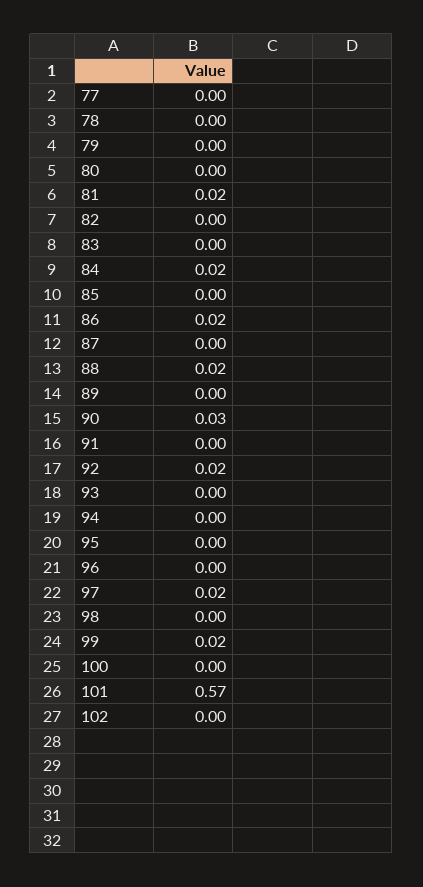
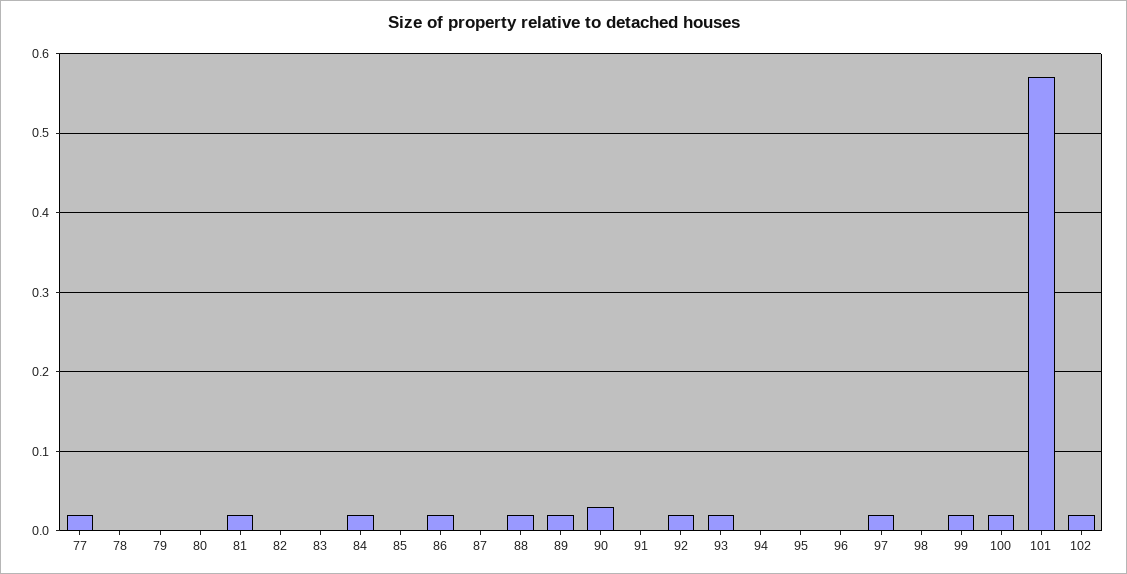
77: 0 -> 0.02
89: 0 -> 0.02
93: 0 -> 0.02
100: 0 -> 0.02
102: 0 -> 0.02

